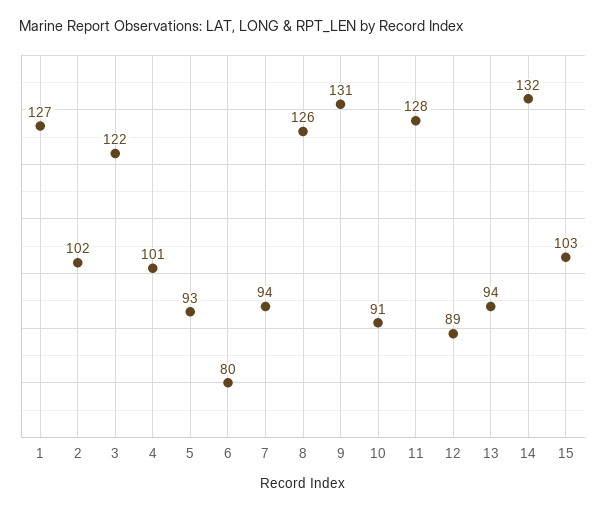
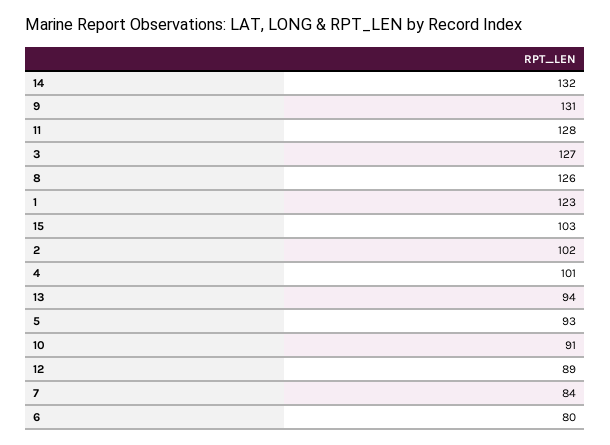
1: 127 -> 123
3: 122 -> 127
7: 94 -> 84

